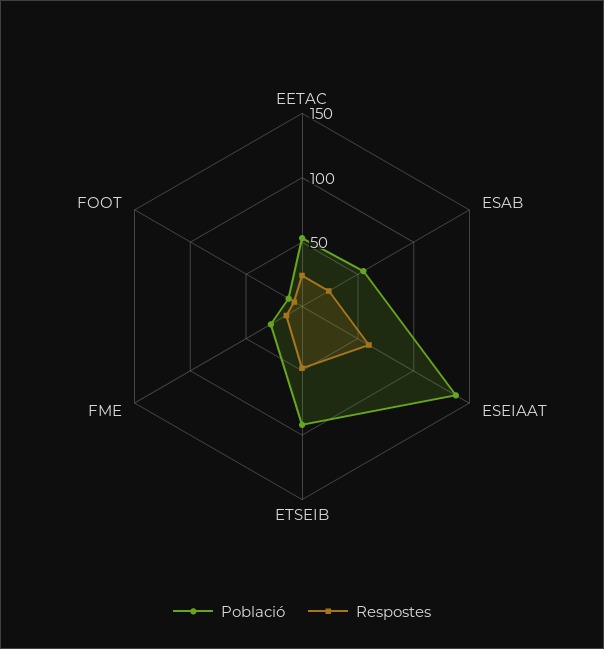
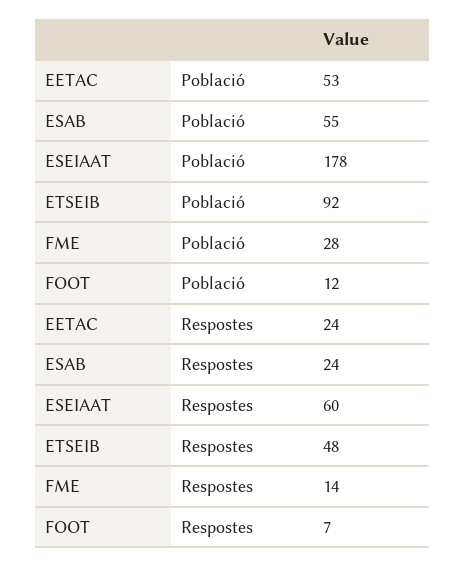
Població, ESEIAAT: 140 -> 178

